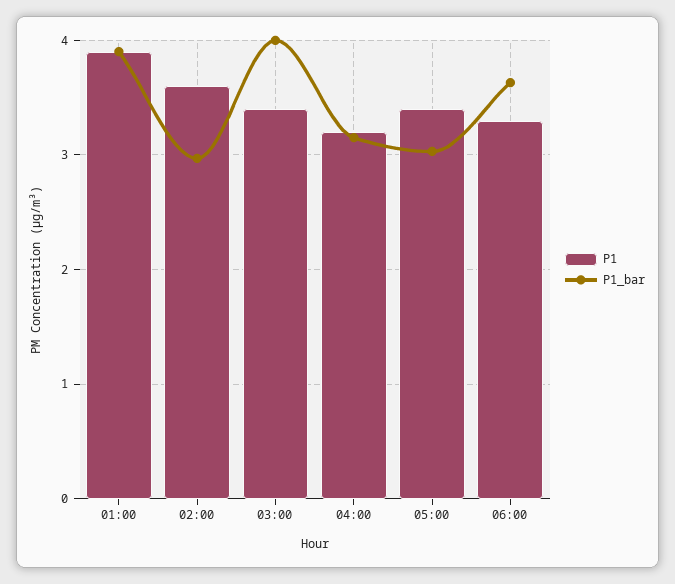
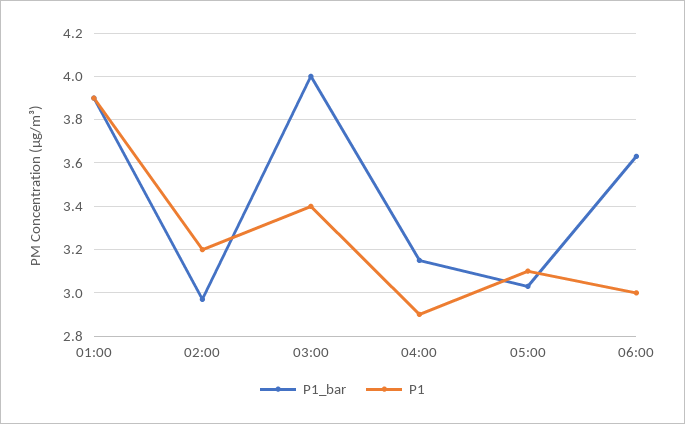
P1, 02:00: 3.6 -> 3.2
P1, 04:00: 3.2 -> 2.9
P1, 05:00: 3.4 -> 3.1
P1, 06:00: 3.3 -> 3

